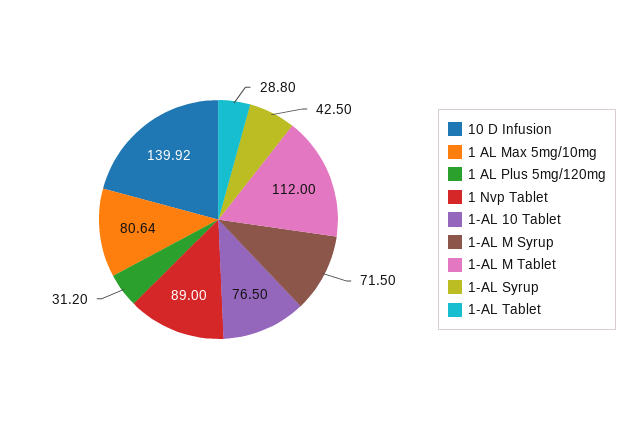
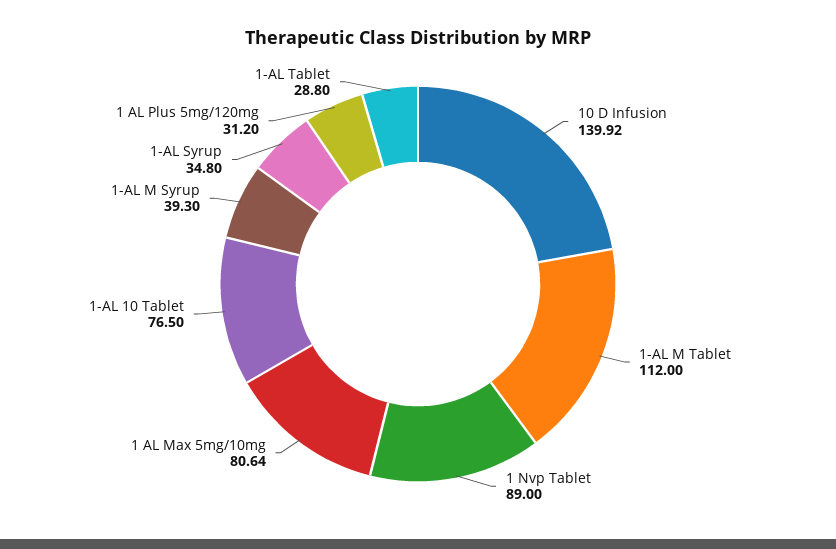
1-AL M Syrup: 71.5 -> 39.3
1-AL Syrup: 42.5 -> 34.8

